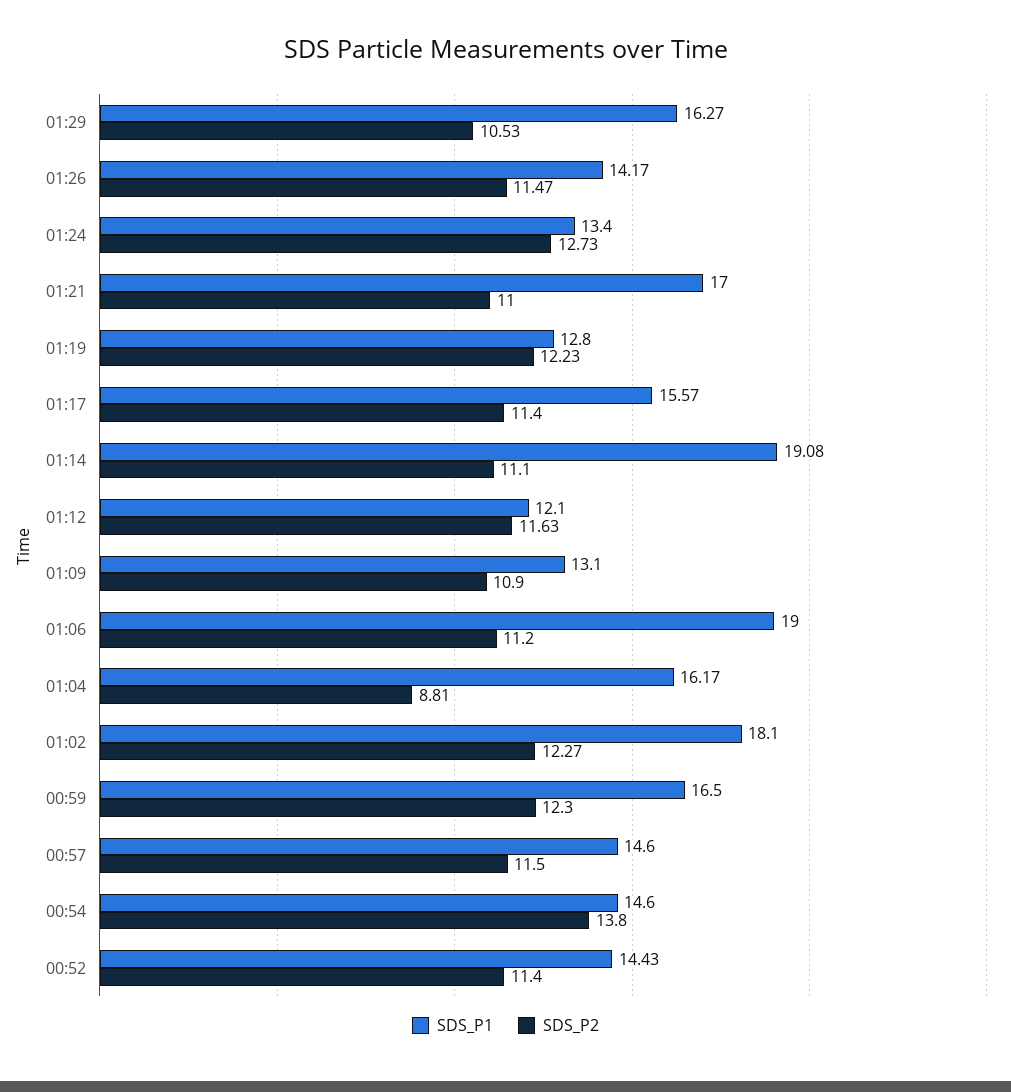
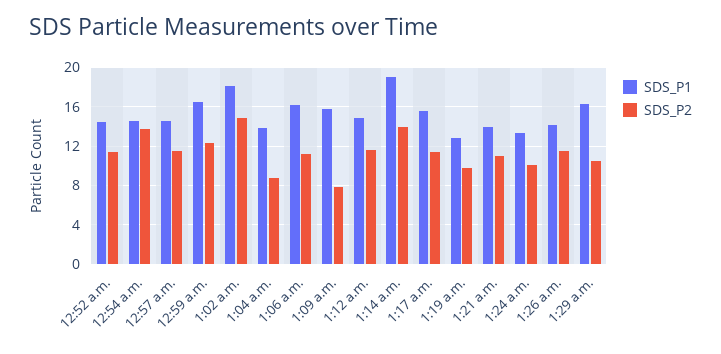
SDS_P2, 01:24: 12.73 -> 10
SDS_P1, 01:21: 17 -> 14
SDS_P2, 01:19: 12.23 -> 10
SDS_P2, 01:14: 11.1 -> 14
SDS_P1, 01:12: 12.1 -> 15
SDS_P1, 01:09: 13.1 -> 16
SDS_P2, 01:09: 10.9 -> 8
SDS_P1, 01:06: 19 -> 16
SDS_P1, 01:04: 16.17 -> 14
SDS_P2, 01:02: 12.27 -> 15

